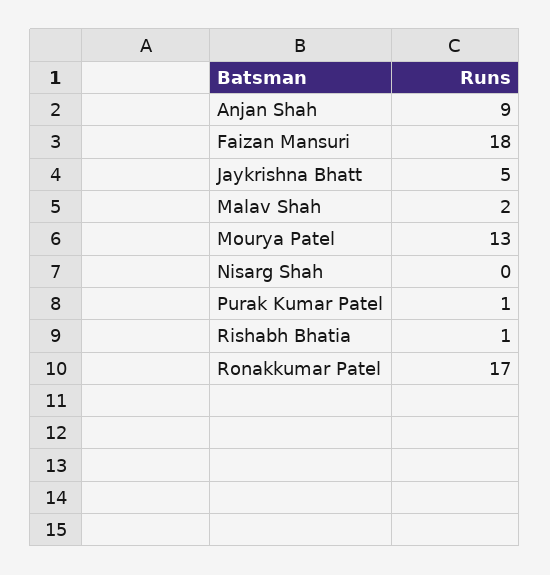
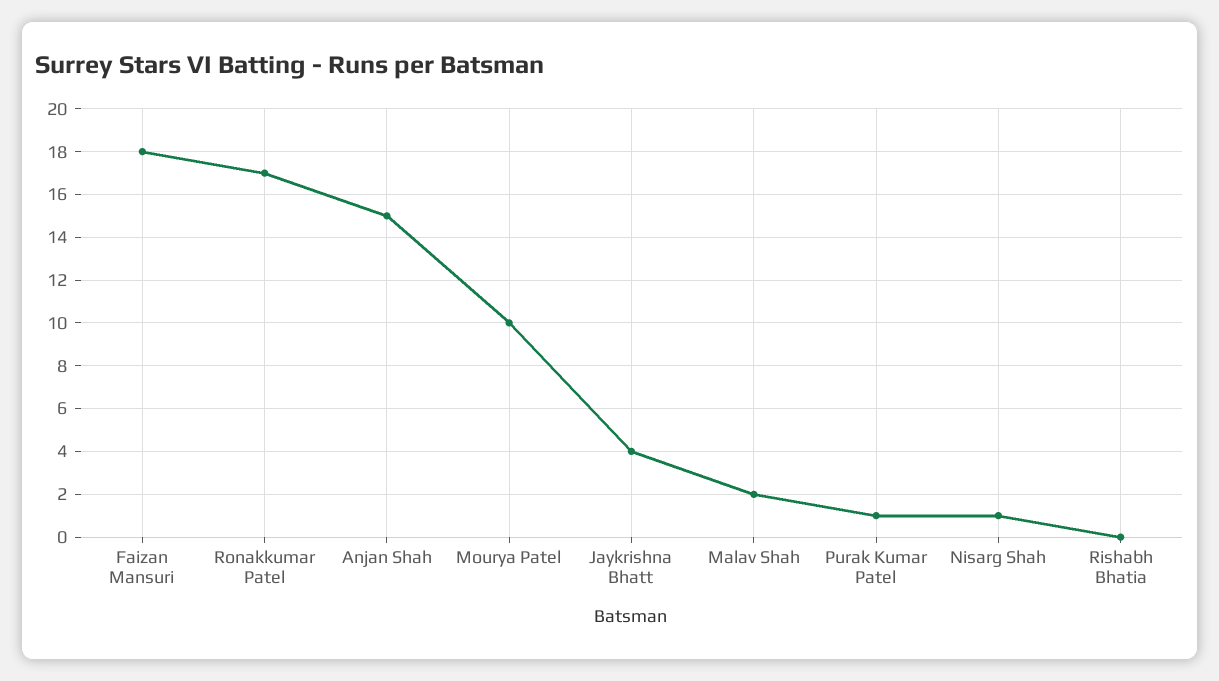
Anjan Shah: 9 -> 15
Jaykrishna Bhatt: 5 -> 4
Mourya Patel: 13 -> 10
Nisarg Shah: 0 -> 1
Rishabh Bhatia: 1 -> 0

